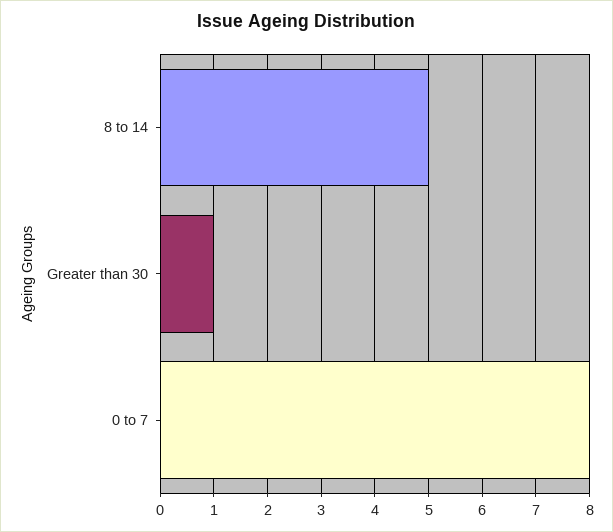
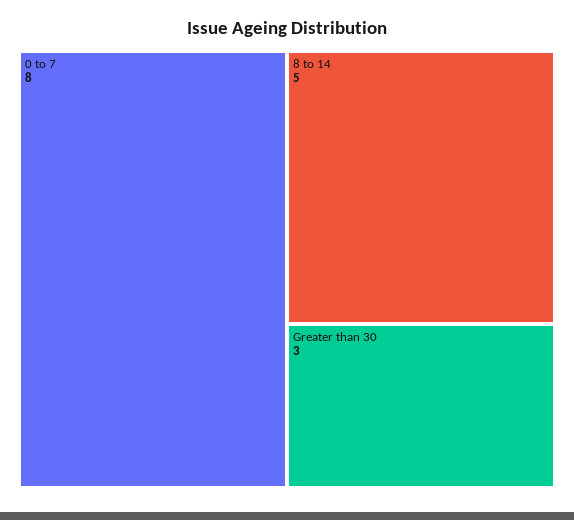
Greater than 30: 1 -> 3

